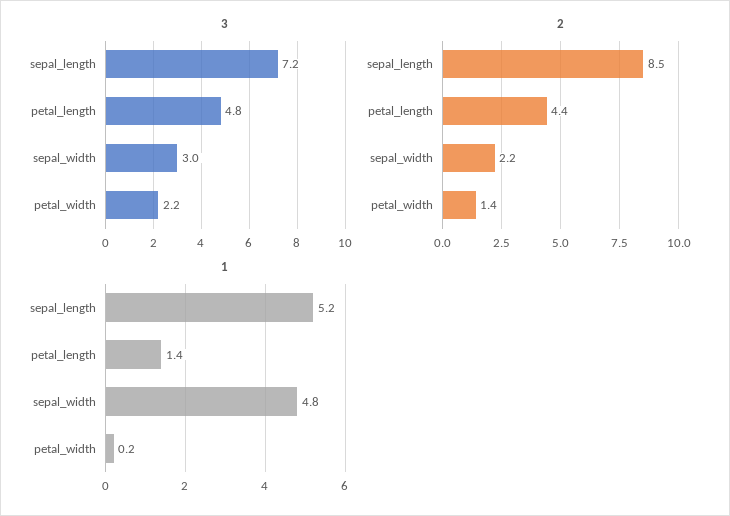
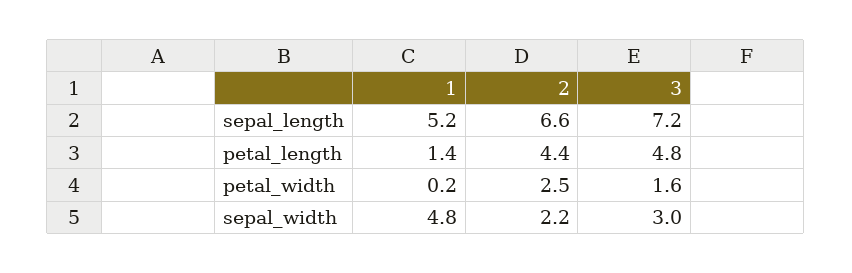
3, petal_width: 2.2 -> 1.6
2, sepal_length: 8.5 -> 6.6
2, petal_width: 1.4 -> 2.5

